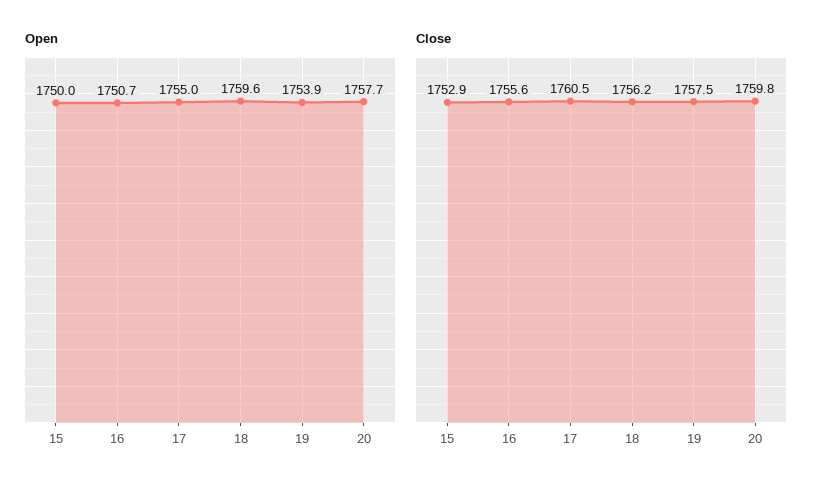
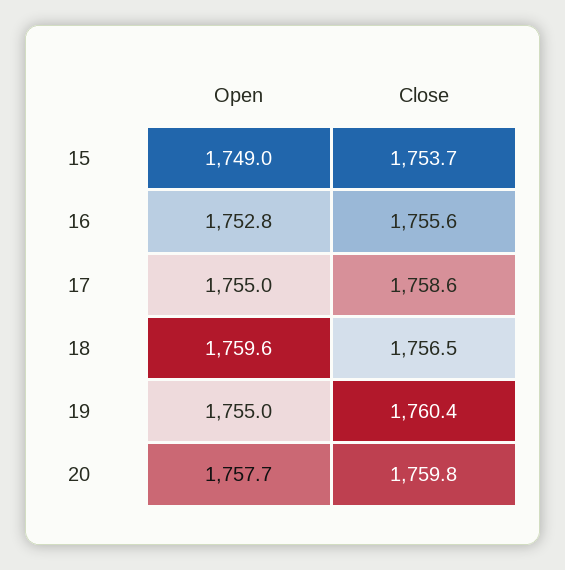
Open, 15: 1750 -> 1749
Open, 16: 1750.7 -> 1752.8
Open, 19: 1753.9 -> 1755
Close, 15: 1752.9 -> 1753.7
Close, 17: 1760.5 -> 1758.6
Close, 18: 1756.2 -> 1756.5
Close, 19: 1757.5 -> 1760.4

